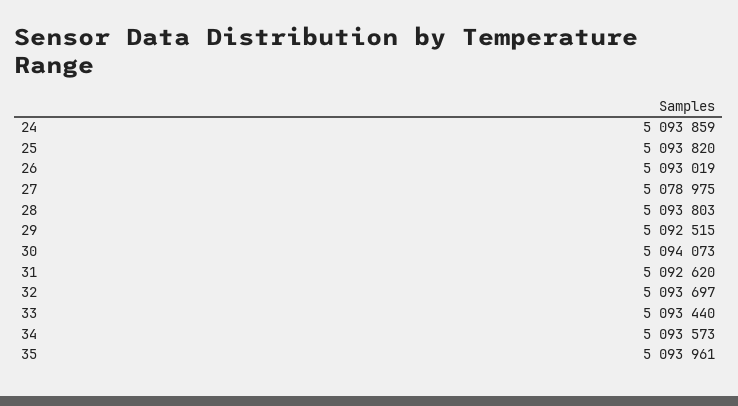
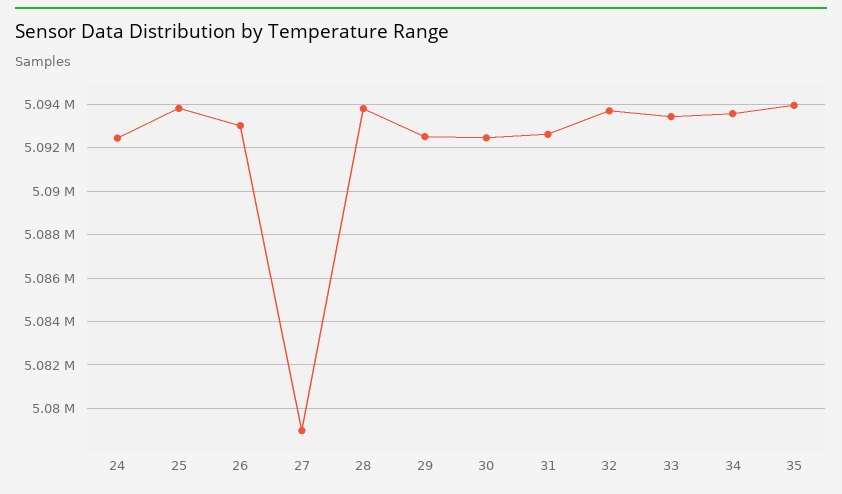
24: 5093859 -> 5092500
30: 5094073 -> 5092500

